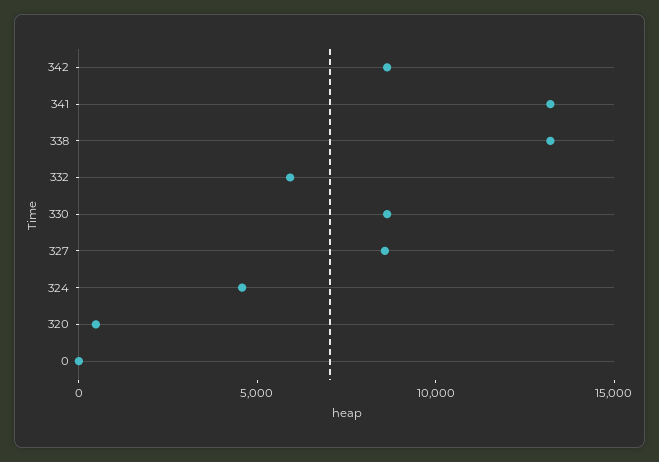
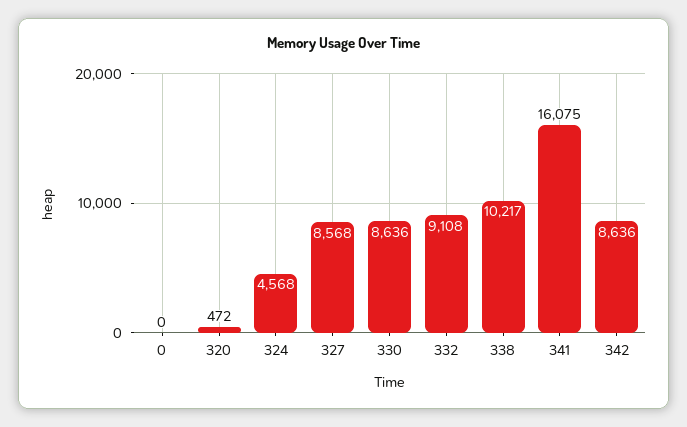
341: 13000 -> 16075
338: 13000 -> 10217
332: 6000 -> 9108

